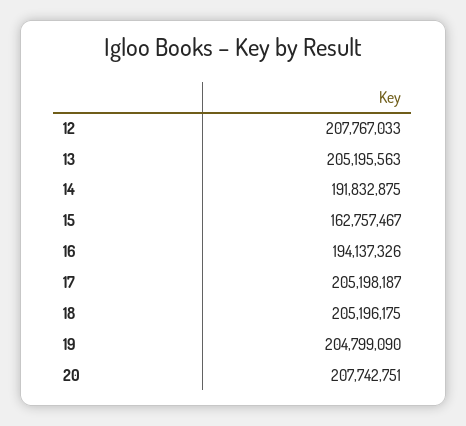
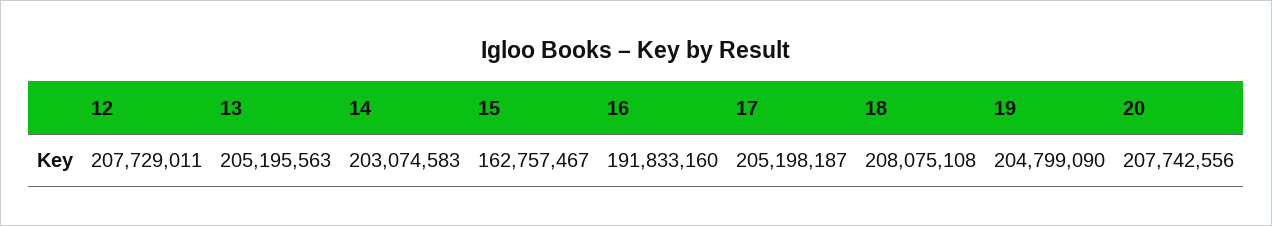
12: 207767033 -> 207729011
14: 191832875 -> 203074583
16: 194137326 -> 191833160
18: 205196175 -> 208075108
20: 207742751 -> 207742556

